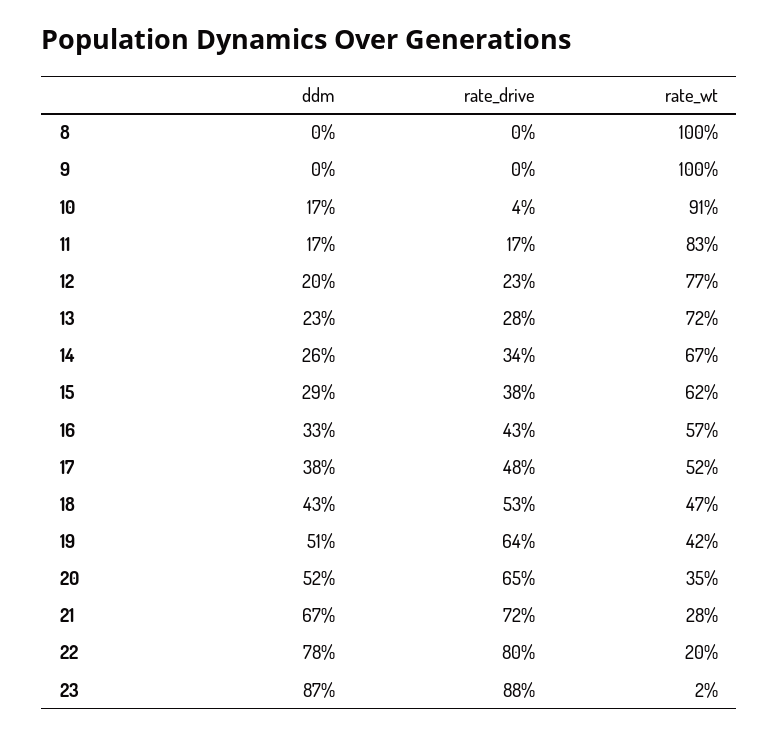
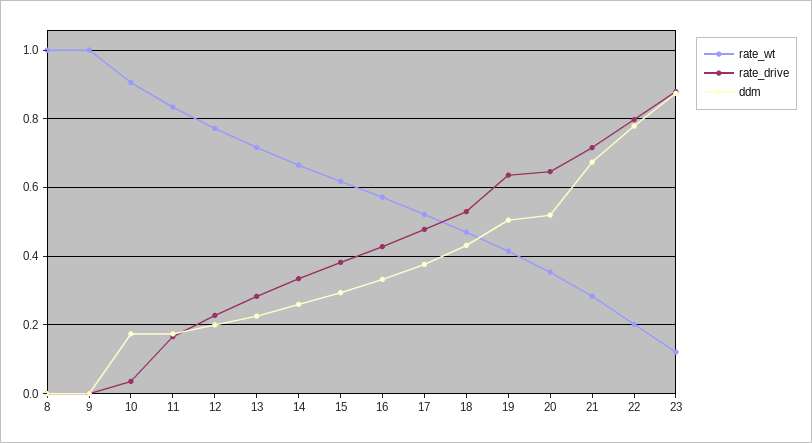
rate_wt, 23: 0.02 -> 0.12

